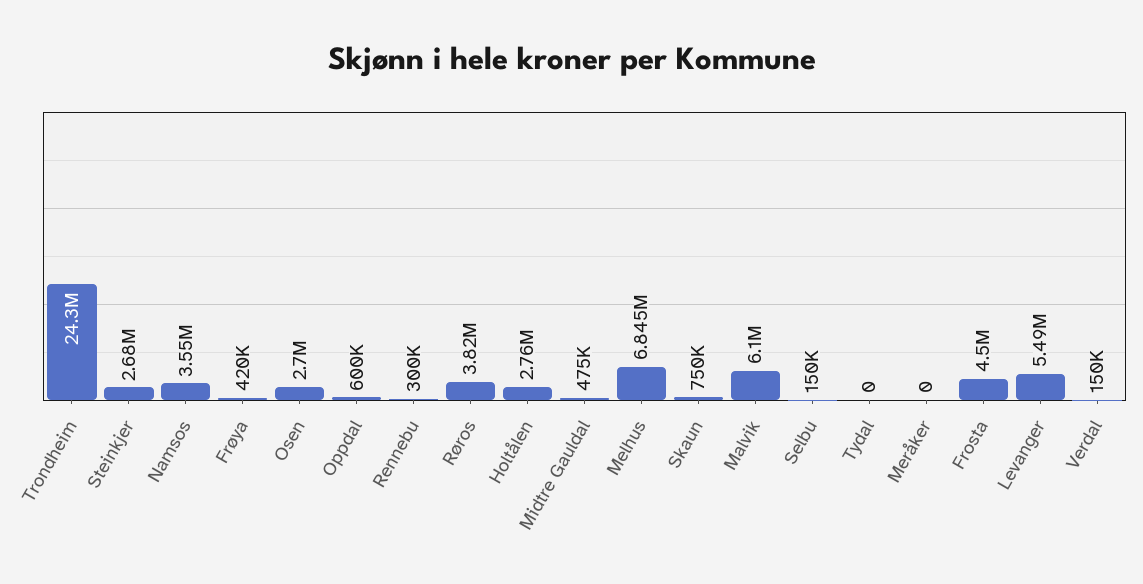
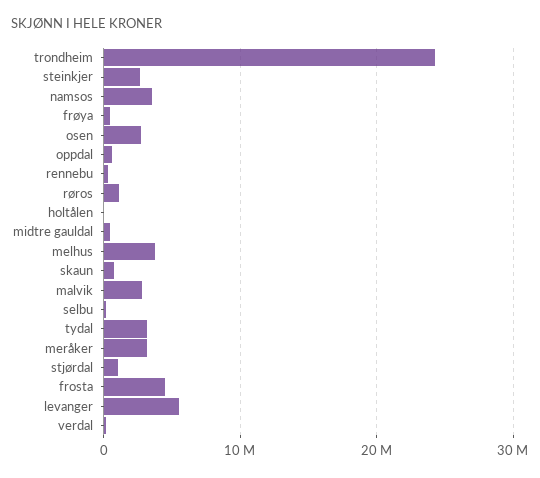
Røros: 3820000 -> 1000000
Holtålen: 2760000 -> 0
Melhus: 6845000 -> 4000000
Malvik: 6100000 -> 3000000
Tydal: 0 -> 3000000
Meråker: 0 -> 3000000
stjørdal: none -> 1000000

